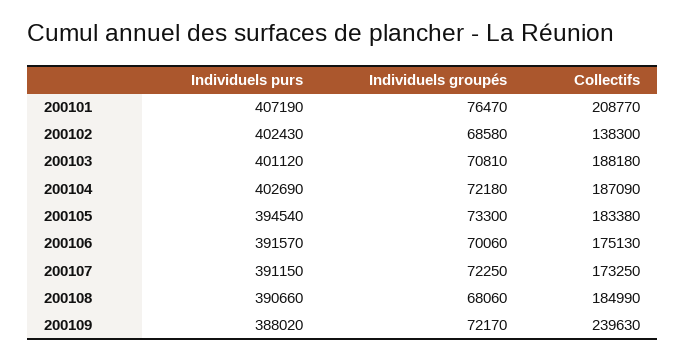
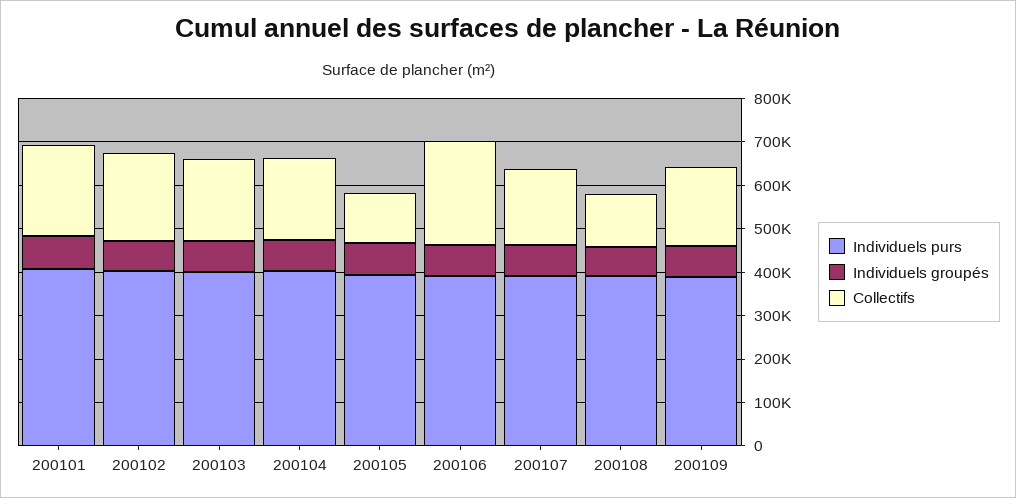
Collectifs, 200102: 138300 -> 200000
Collectifs, 200105: 183380 -> 120000
Collectifs, 200106: 175130 -> 240000
Collectifs, 200108: 184990 -> 120000
Collectifs, 200109: 239630 -> 180000

